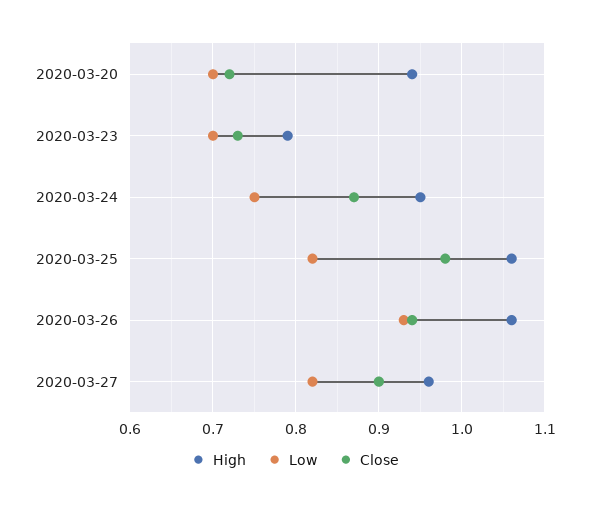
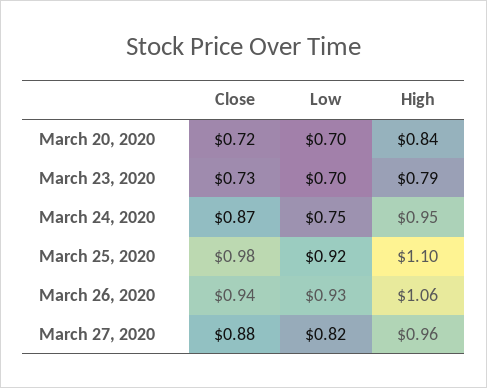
High, 2020-03-20: 0.94 -> 0.84
High, 2020-03-25: 1.06 -> 1.1
Low, 2020-03-25: 0.82 -> 0.92
Close, 2020-03-27: 0.9 -> 0.88

